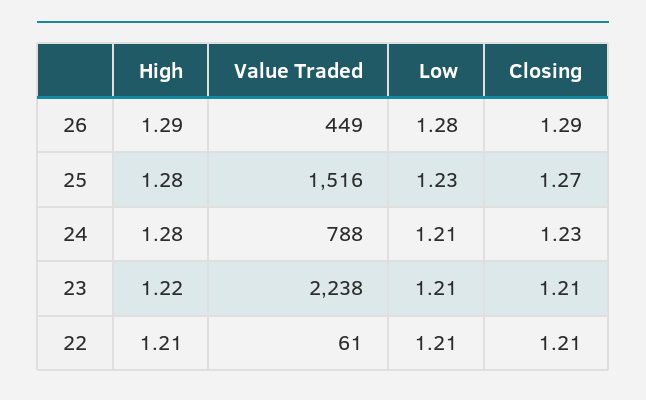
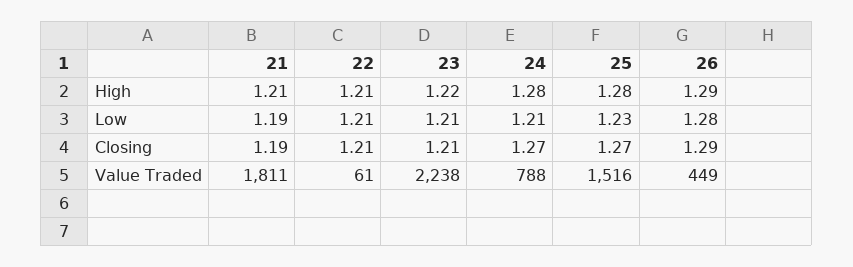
Closing, 24: 1.23 -> 1.27
High, 21: none -> 1.21
Low, 21: none -> 1.19
Closing, 21: none -> 1.19
Value Traded, 21: none -> 1811

